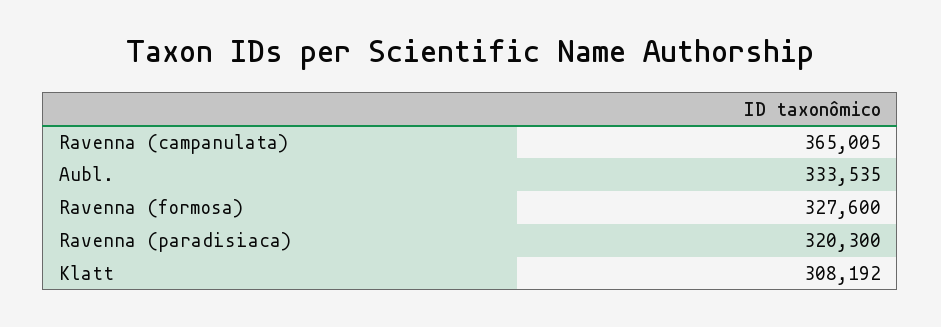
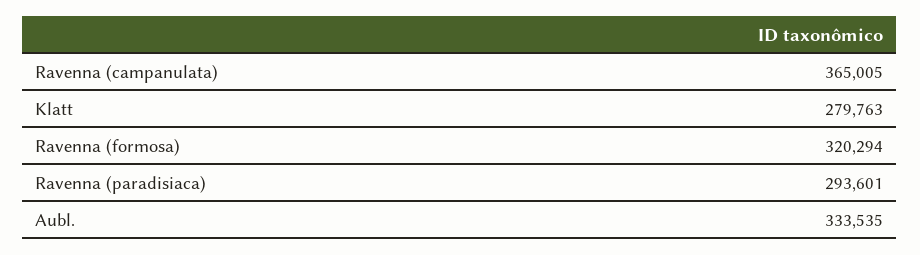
Ravenna (formosa): 327600 -> 320294
Ravenna (paradisiaca): 320300 -> 293601
Klatt: 308192 -> 279763

